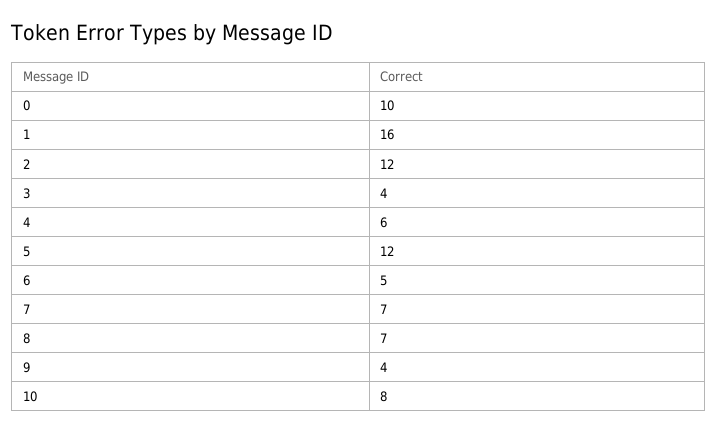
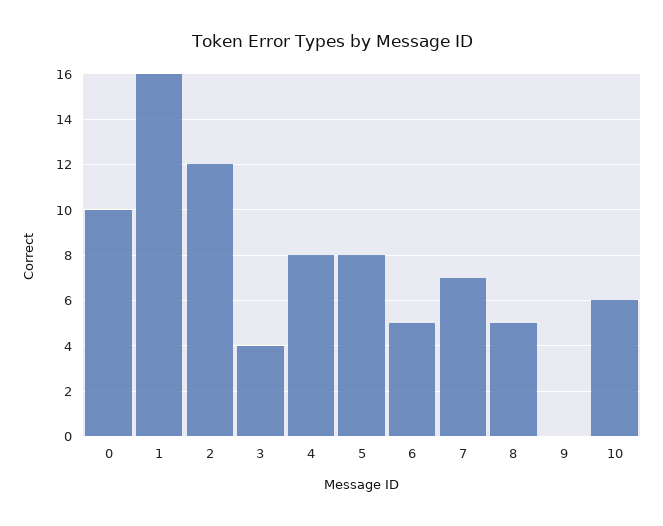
4: 6 -> 8
5: 12 -> 8
8: 7 -> 5
9: 4 -> 0
10: 8 -> 6

